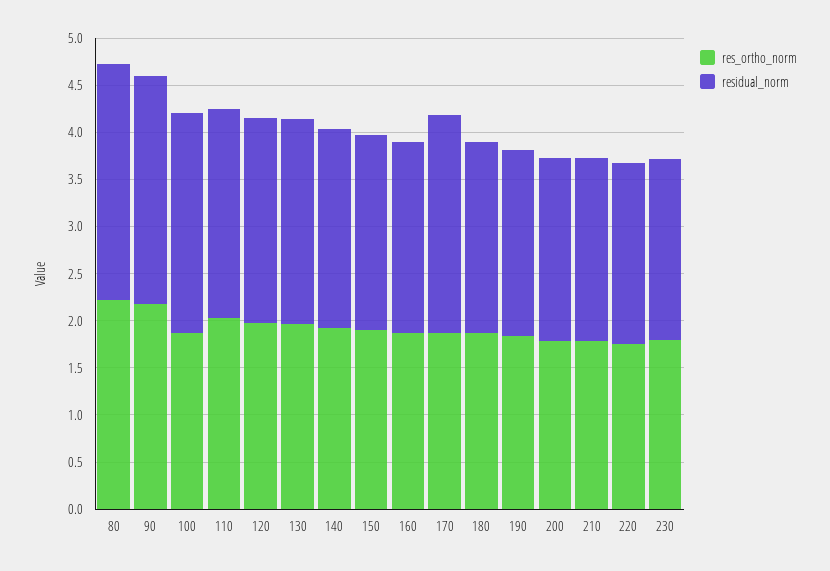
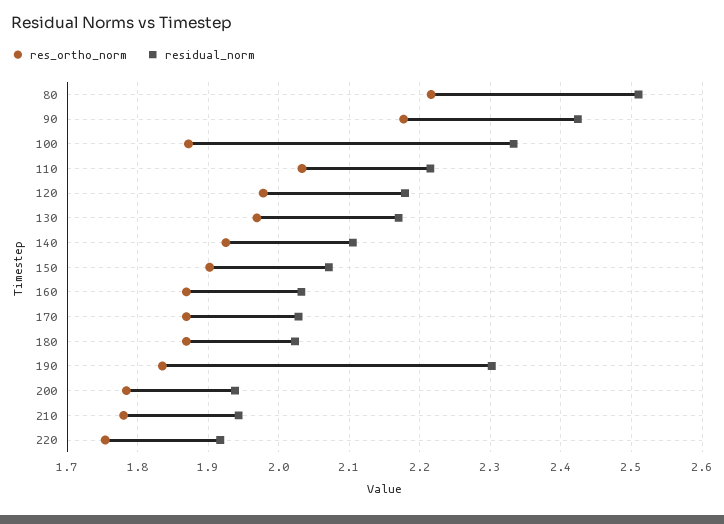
residual_norm, 170: 2.3 -> 2.03
residual_norm, 190: 2 -> 2.3
res_ortho_norm, 230: 1.8 -> none
residual_norm, 230: 1.9 -> none

